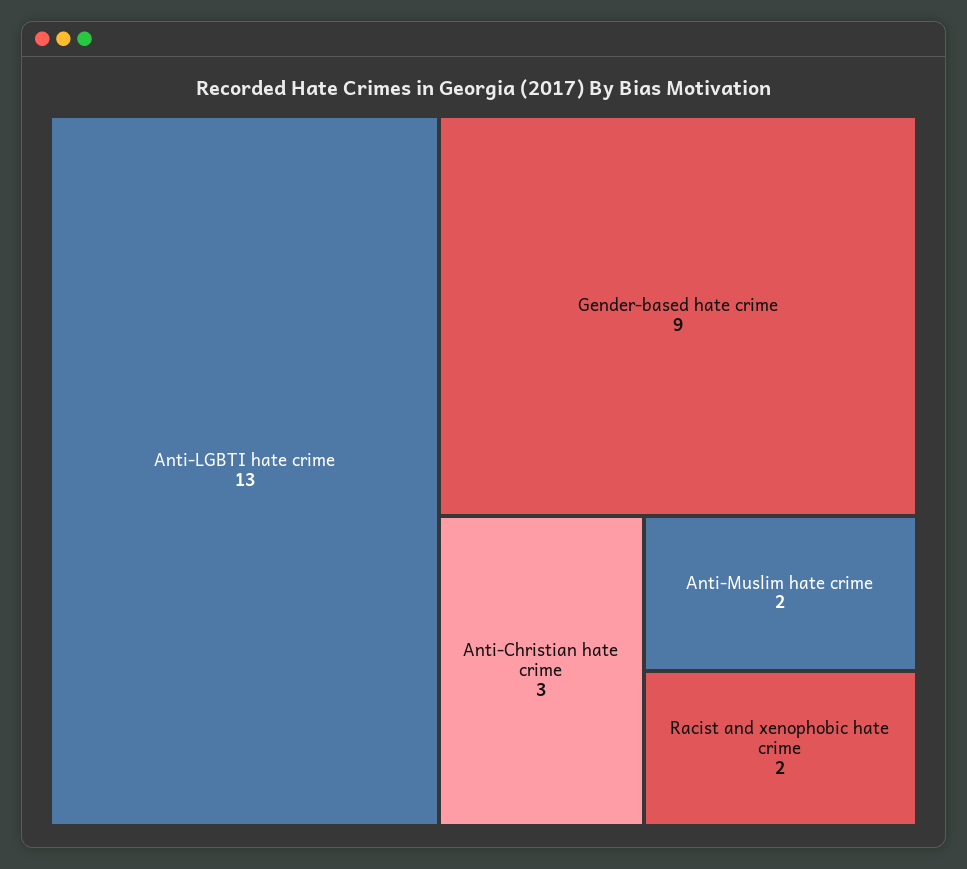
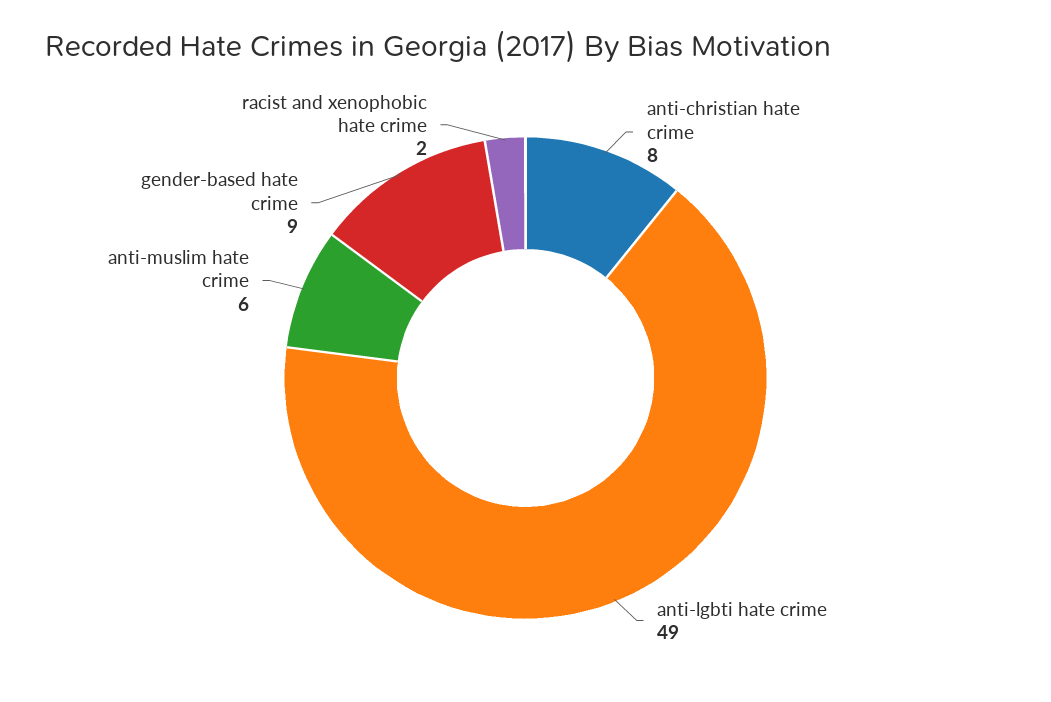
Anti-LGBTI hate crime: 13 -> 49
Anti-Christian hate crime: 3 -> 8
Anti-Muslim hate crime: 2 -> 6

